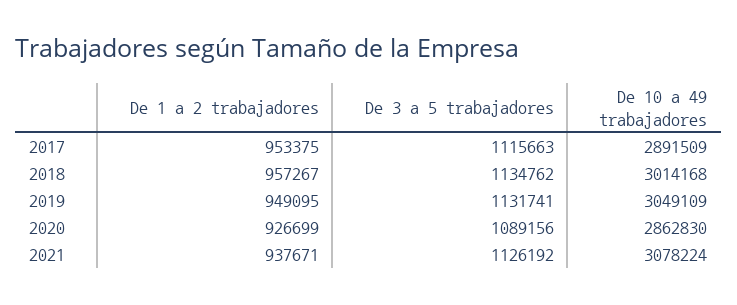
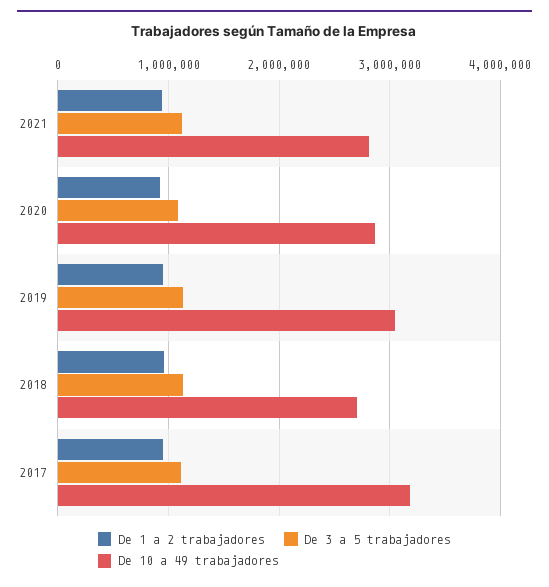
De 10 a 49 trabajadores, 2017: 2891509 -> 3200000
De 10 a 49 trabajadores, 2018: 3014168 -> 2700000
De 10 a 49 trabajadores, 2021: 3078224 -> 2800000

